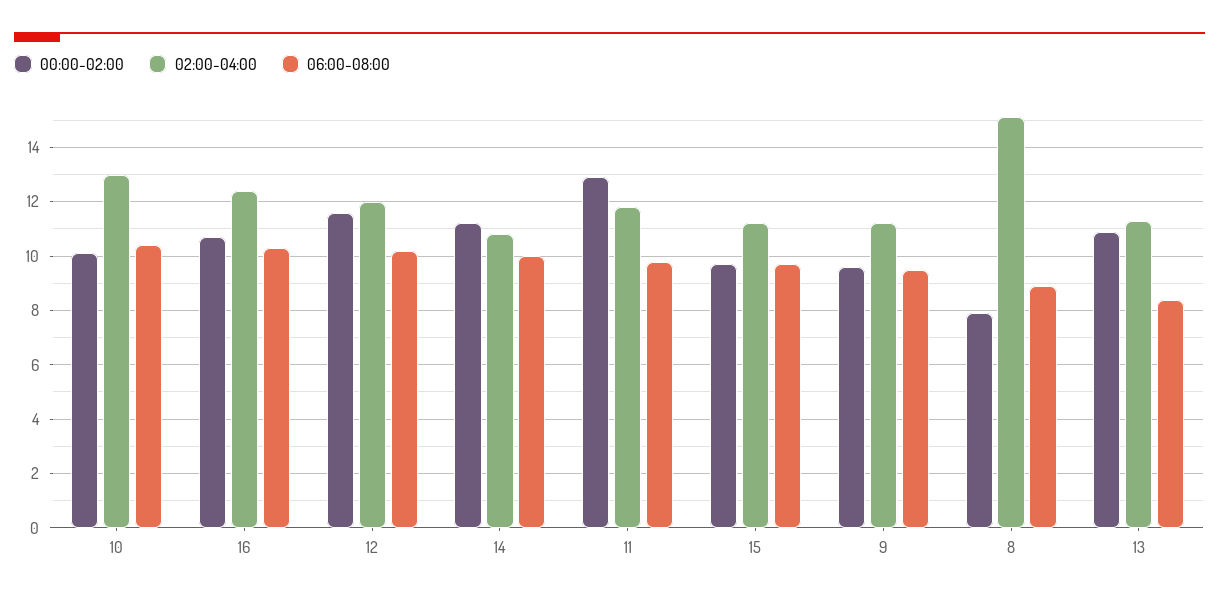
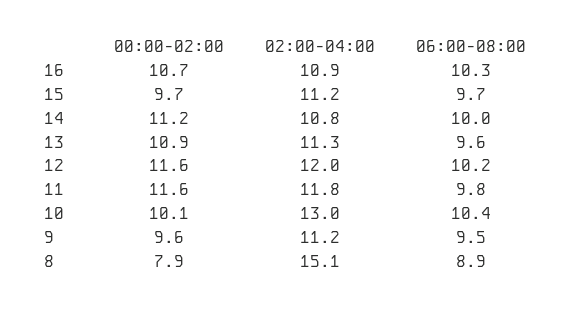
02:00-04:00, 16: 12.5 -> 10.9
00:00-02:00, 11: 13 -> 11.6
06:00-08:00, 13: 8.5 -> 9.6

